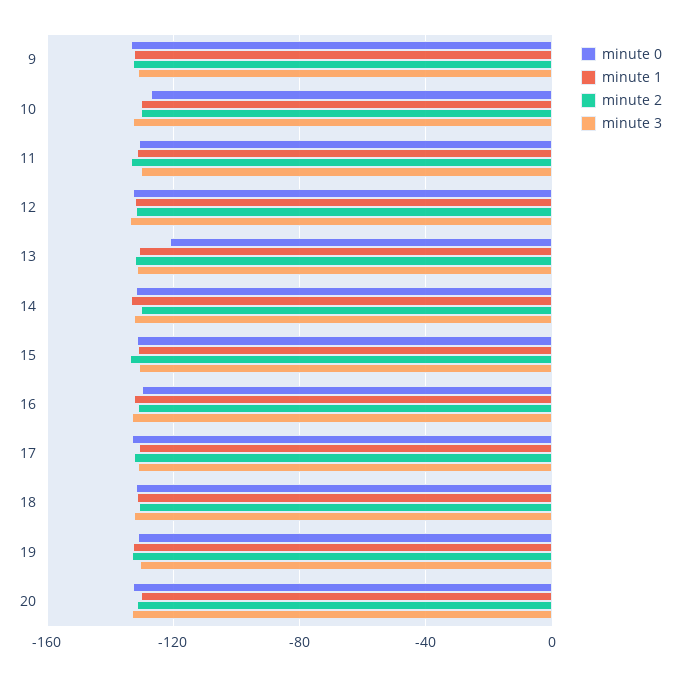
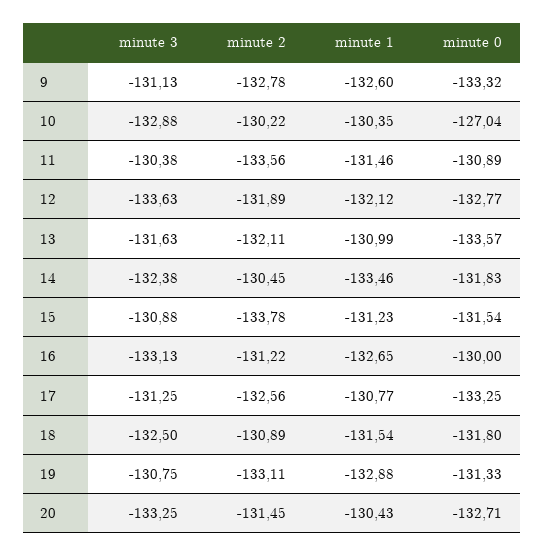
minute 0, 13: -120 -> -133.57

